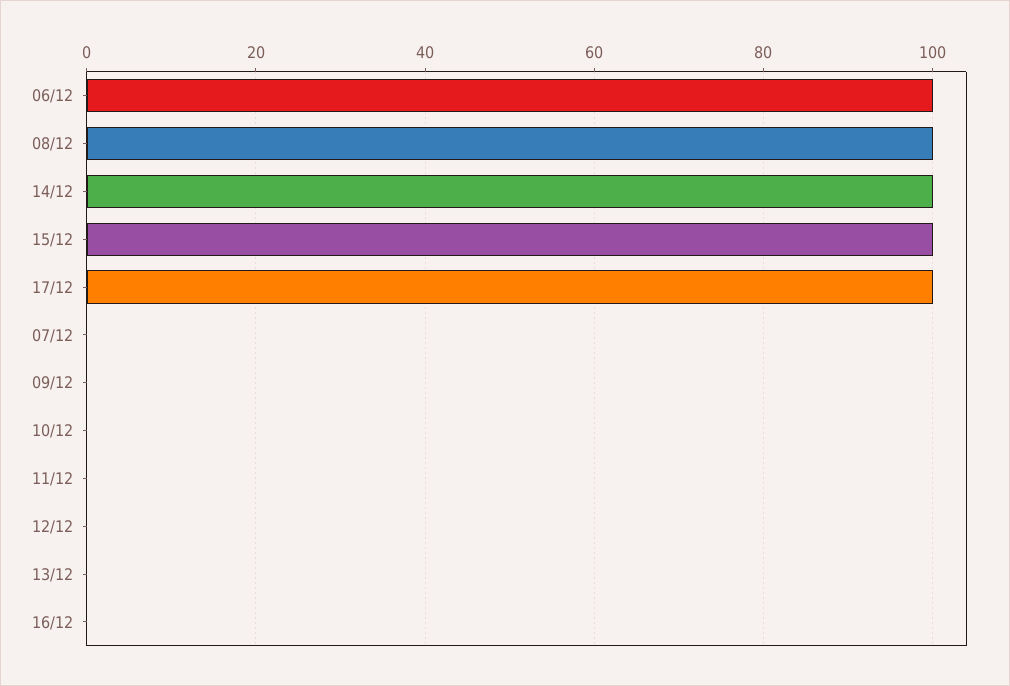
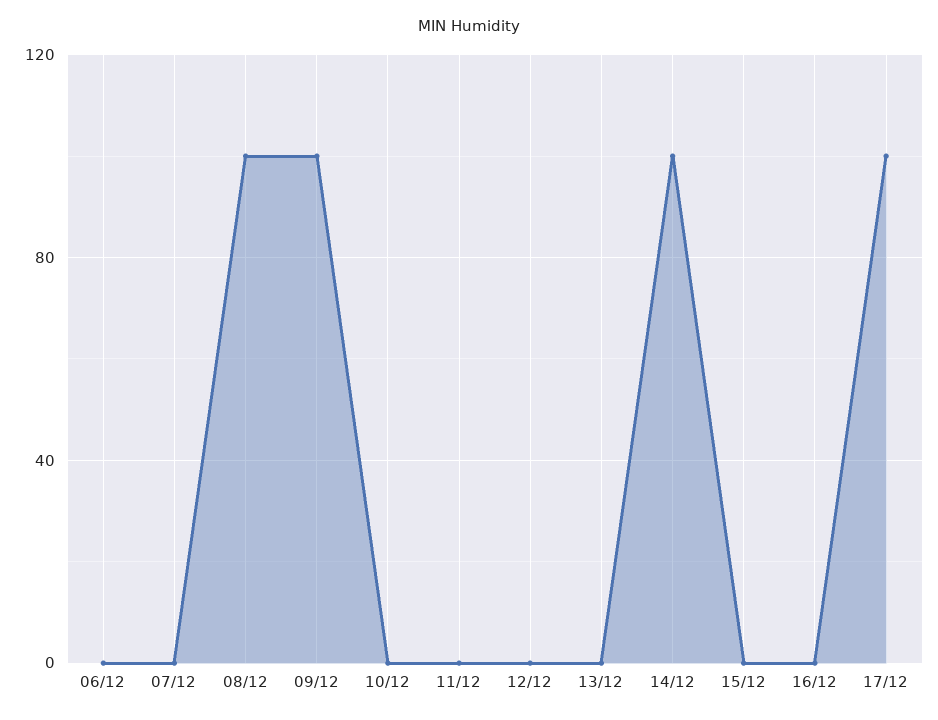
06/12: 100 -> 0
15/12: 100 -> 0
09/12: 0 -> 100

